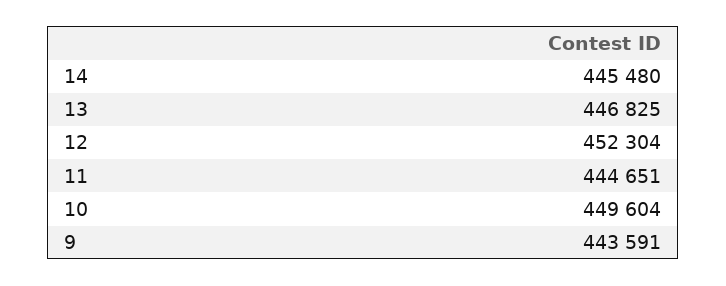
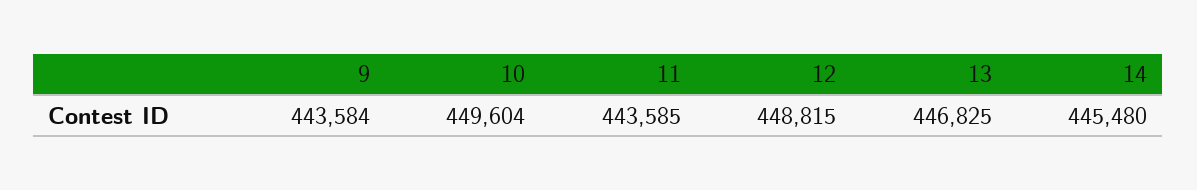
12: 452304 -> 448815
11: 444651 -> 443585
9: 443591 -> 443584

